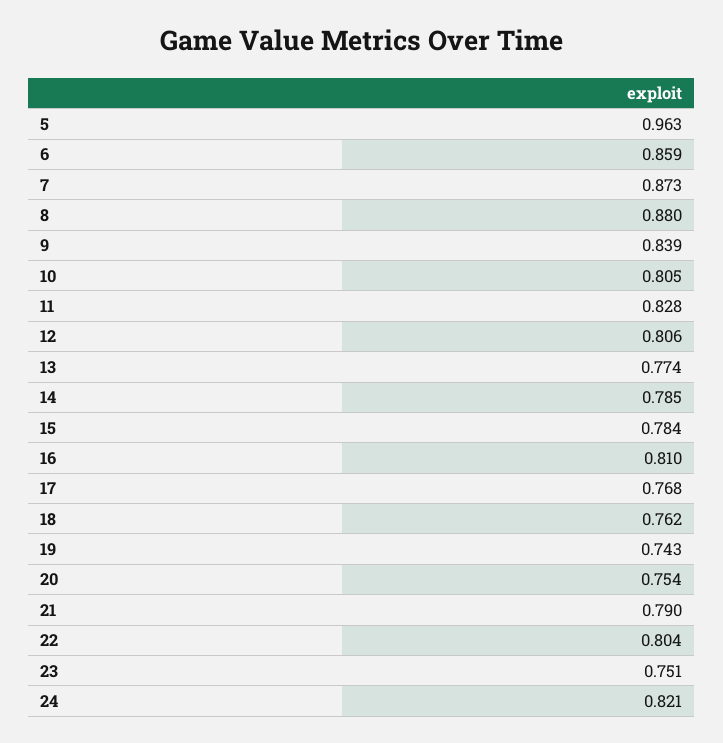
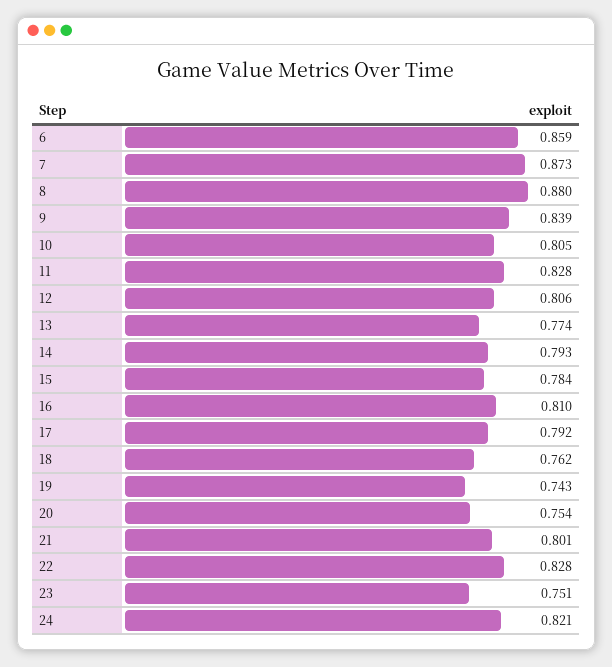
5: 0.963 -> none
14: 0.785 -> 0.793
17: 0.768 -> 0.792
21: 0.79 -> 0.801
22: 0.804 -> 0.828

